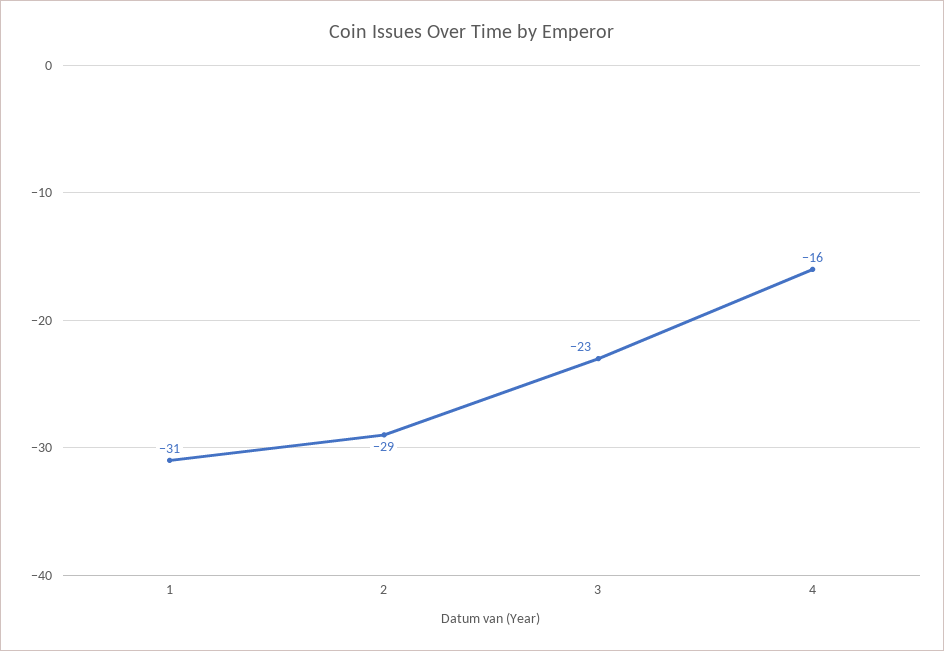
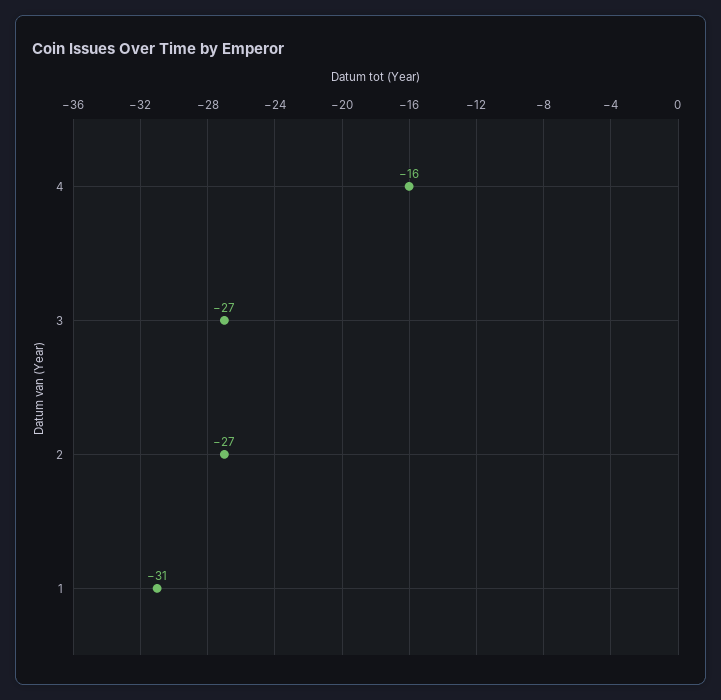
2: -29 -> -27
3: -23 -> -27

